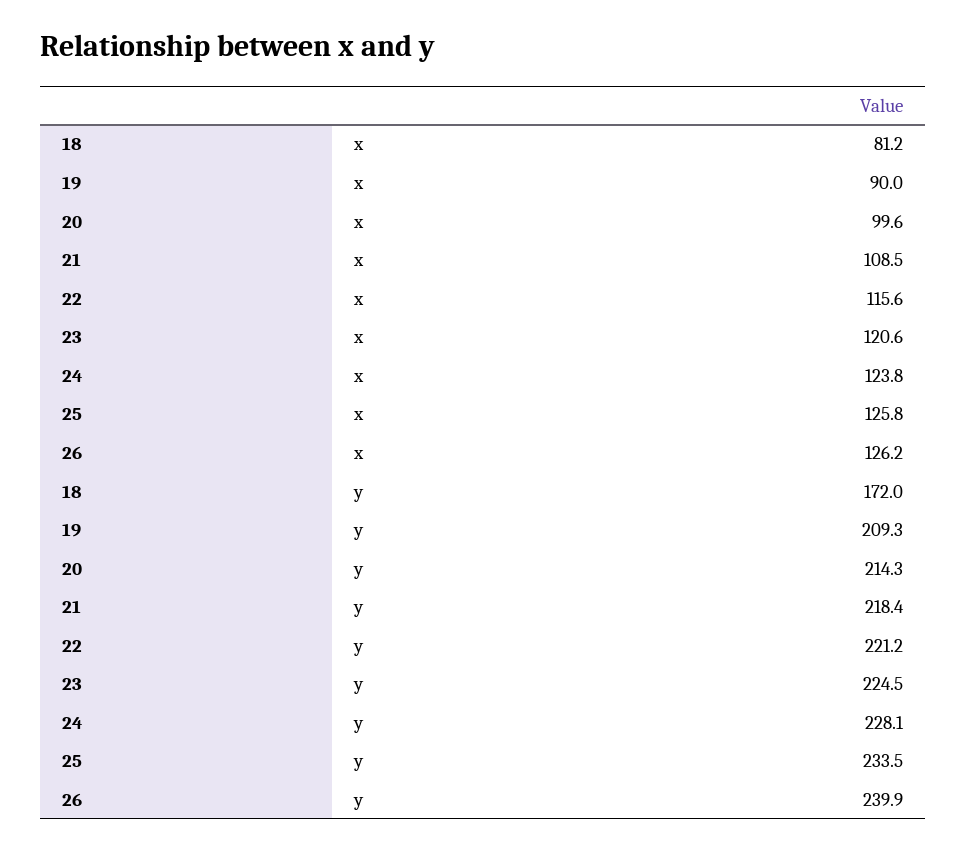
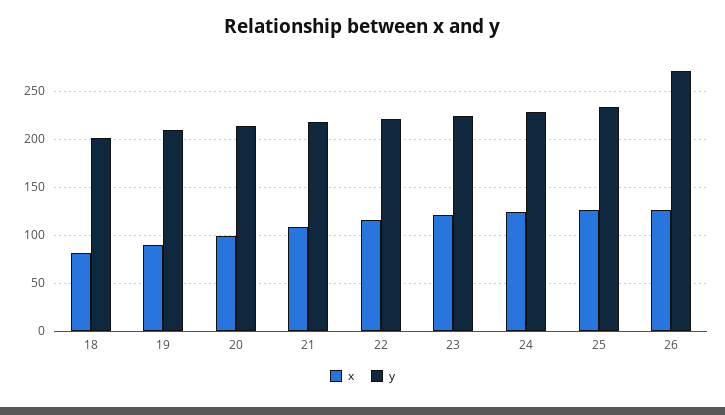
y, 18: 172 -> 200
y, 26: 239.9 -> 270

